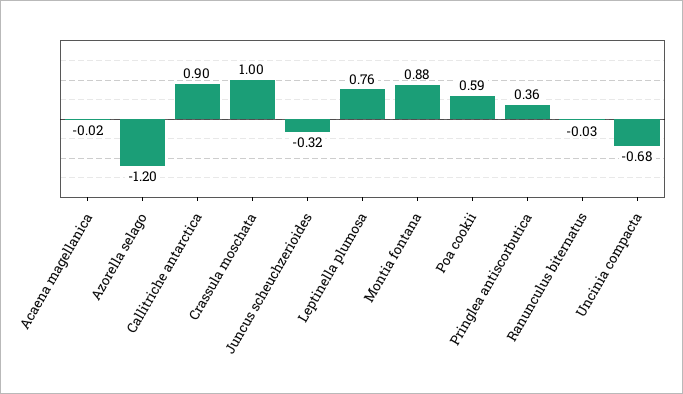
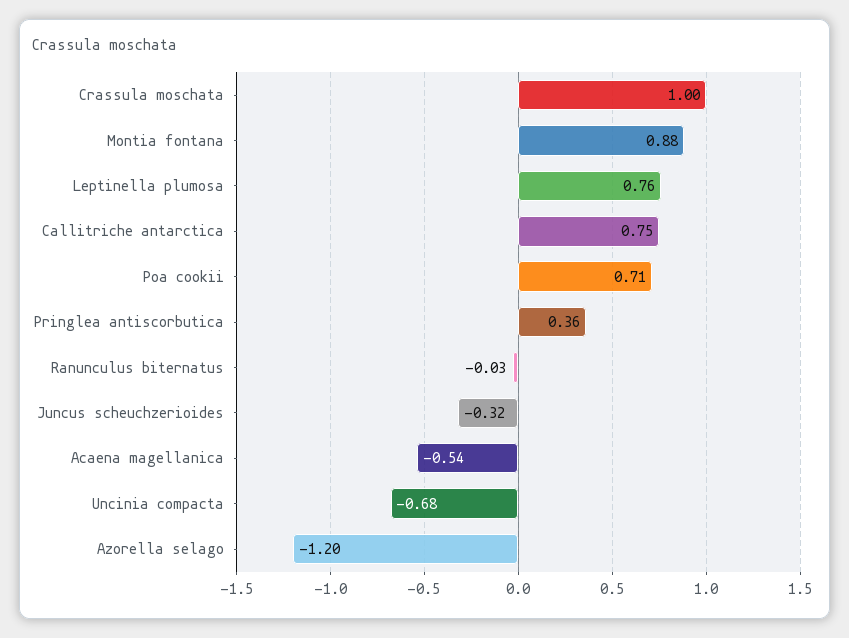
Acaena magellanica: -0.02 -> -0.54
Callitriche antarctica: 0.9 -> 0.75
Poa cookii: 0.59 -> 0.71

